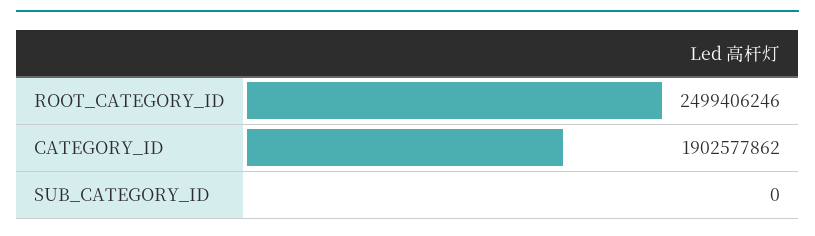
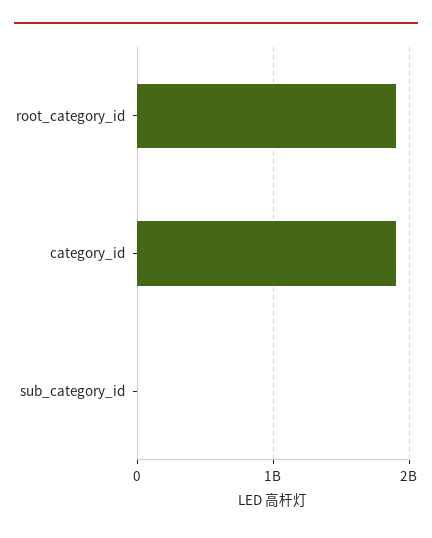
ROOT_CATEGORY_ID: 2499406246 -> 1900000000

